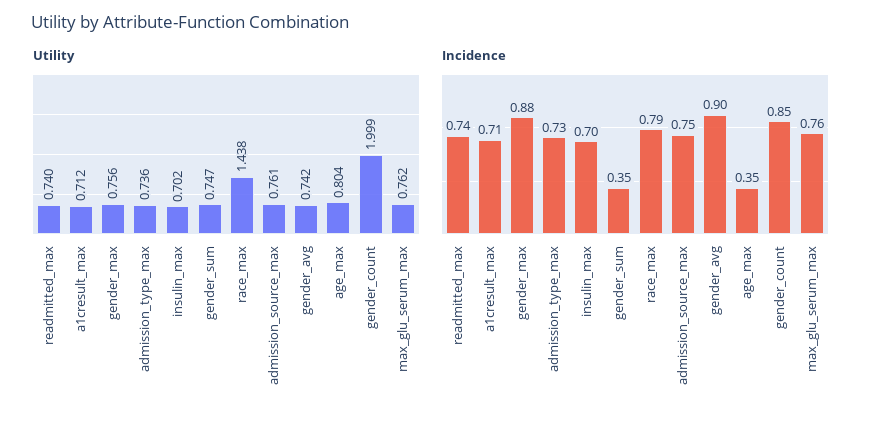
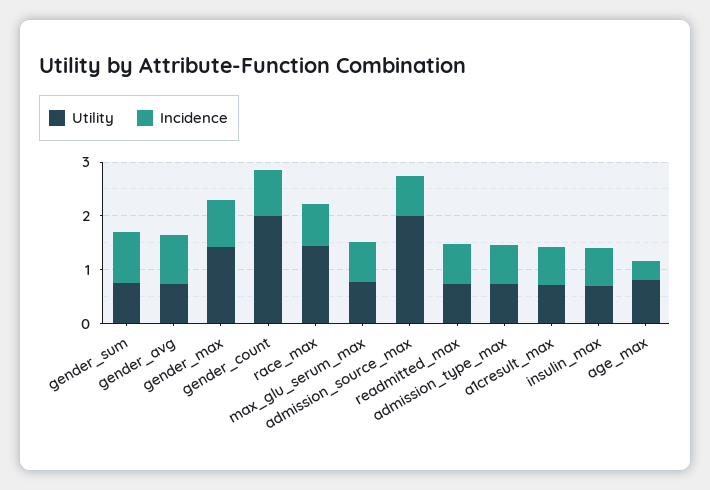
Utility, gender_max: 0.756 -> 1.4
Utility, admission_source_max: 0.761 -> 2
Incidence, gender_sum: 0.35 -> 1

